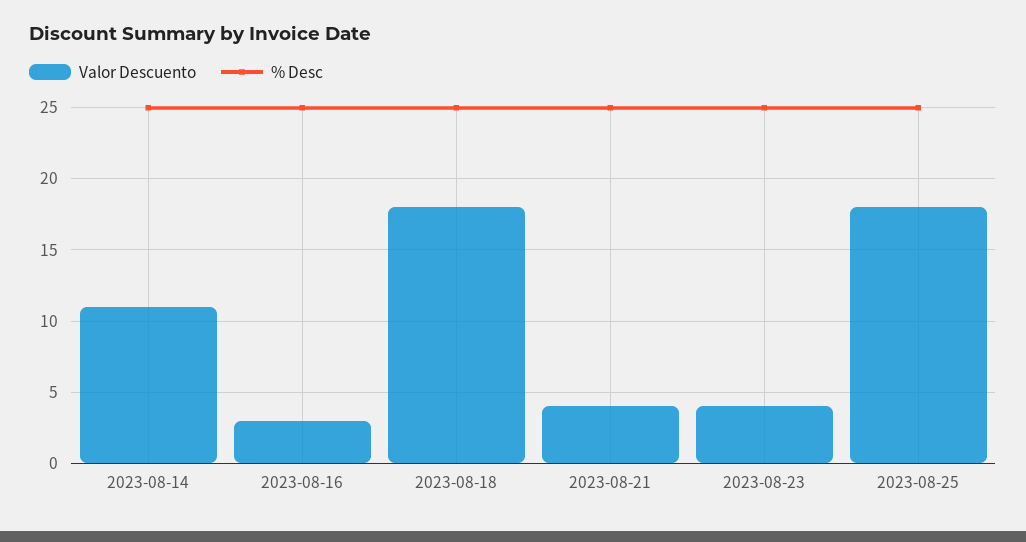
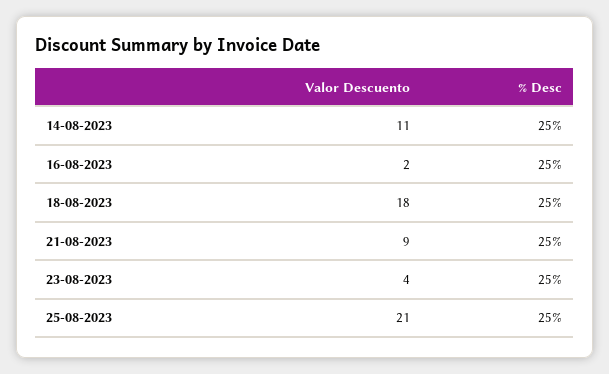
Valor Descuento, 2023-08-16: 3 -> 2
Valor Descuento, 2023-08-21: 4 -> 9
Valor Descuento, 2023-08-25: 18 -> 21

